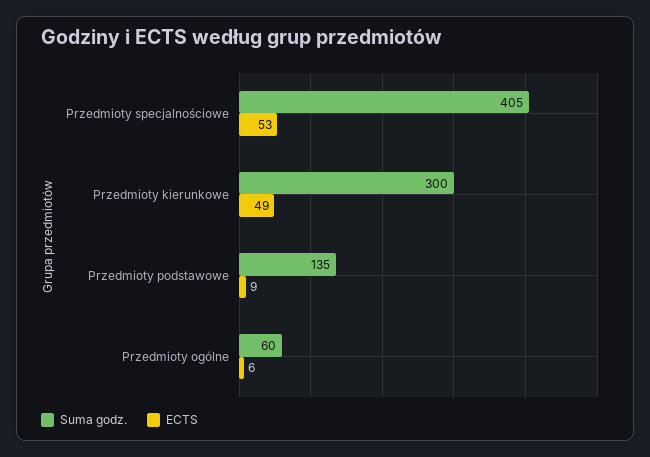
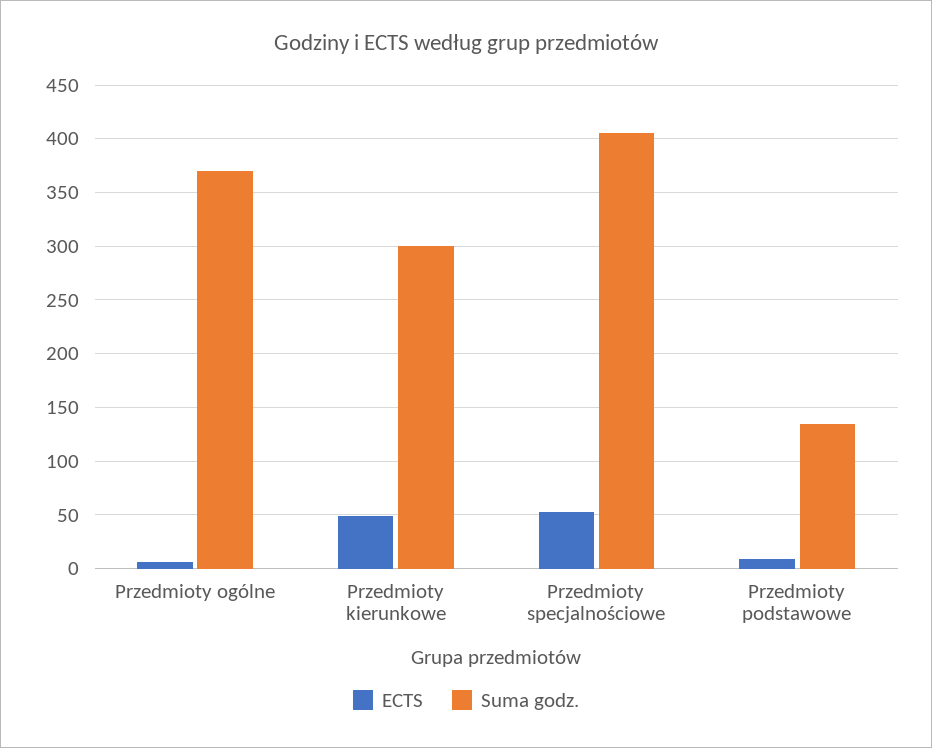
Suma godz., Przedmioty ogólne: 60 -> 370

